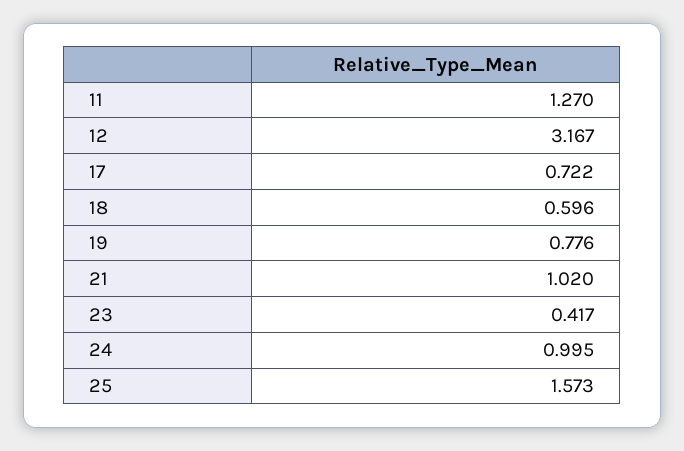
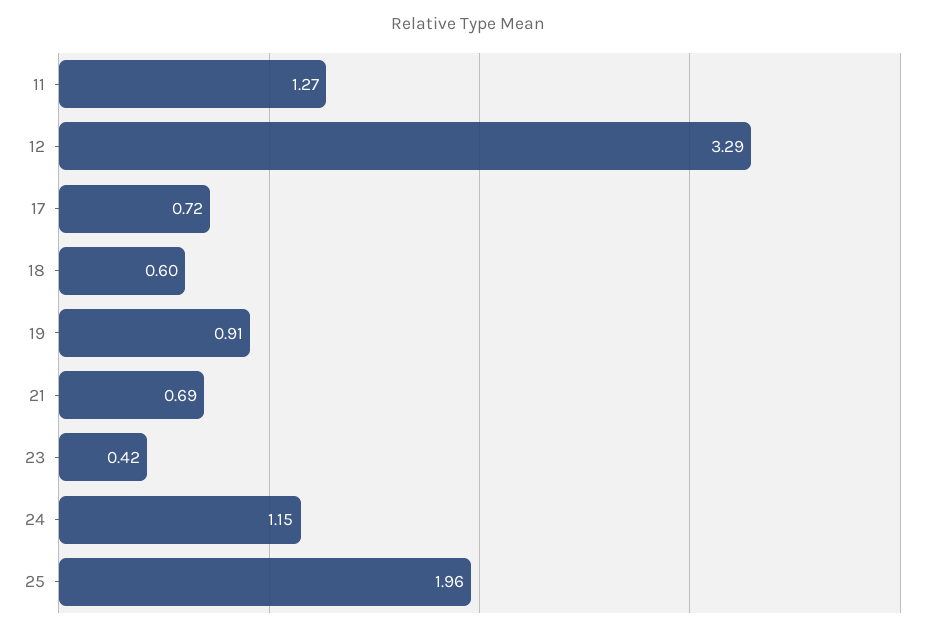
12: 3.167 -> 3.29
19: 0.776 -> 0.91
21: 1.02 -> 0.69
24: 0.995 -> 1.15
25: 1.573 -> 1.96

